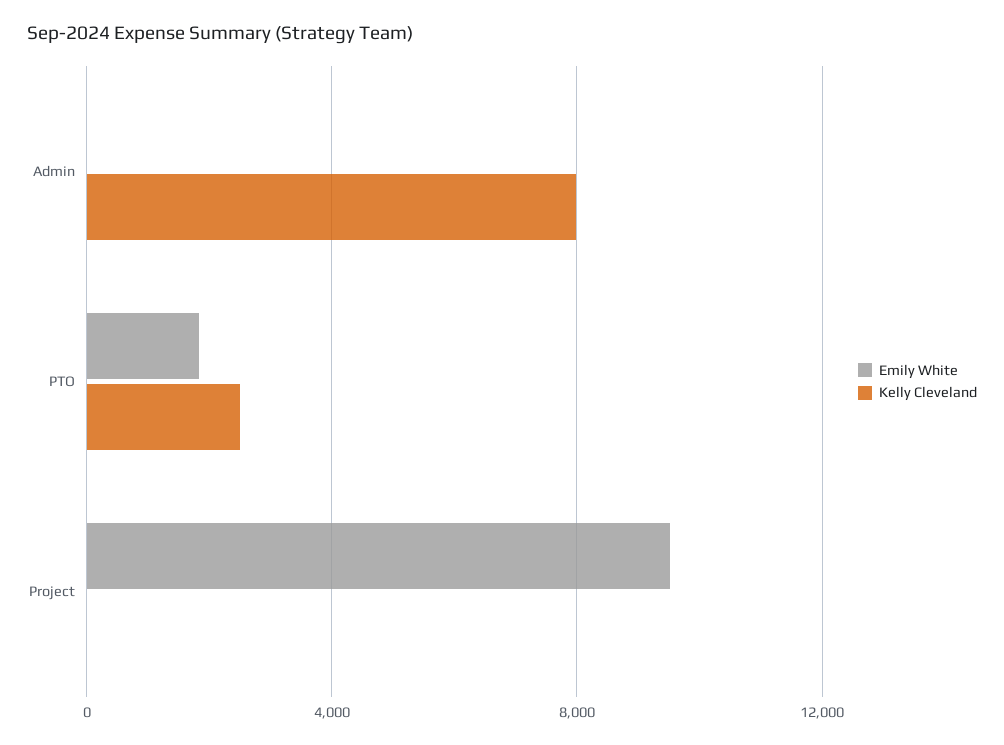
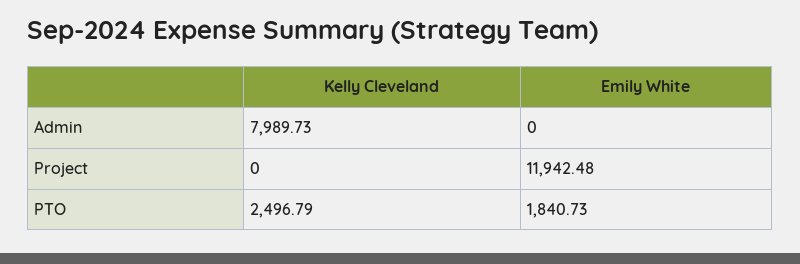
Emily White, Project: 9500 -> 11942.48

